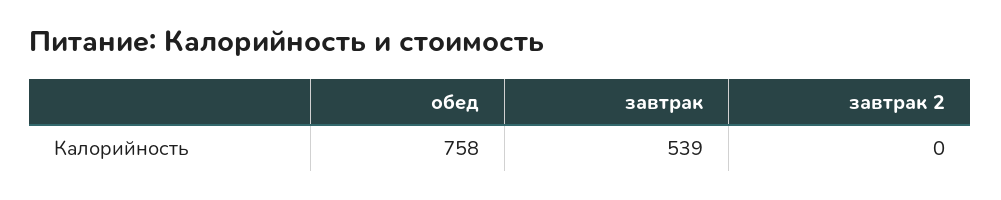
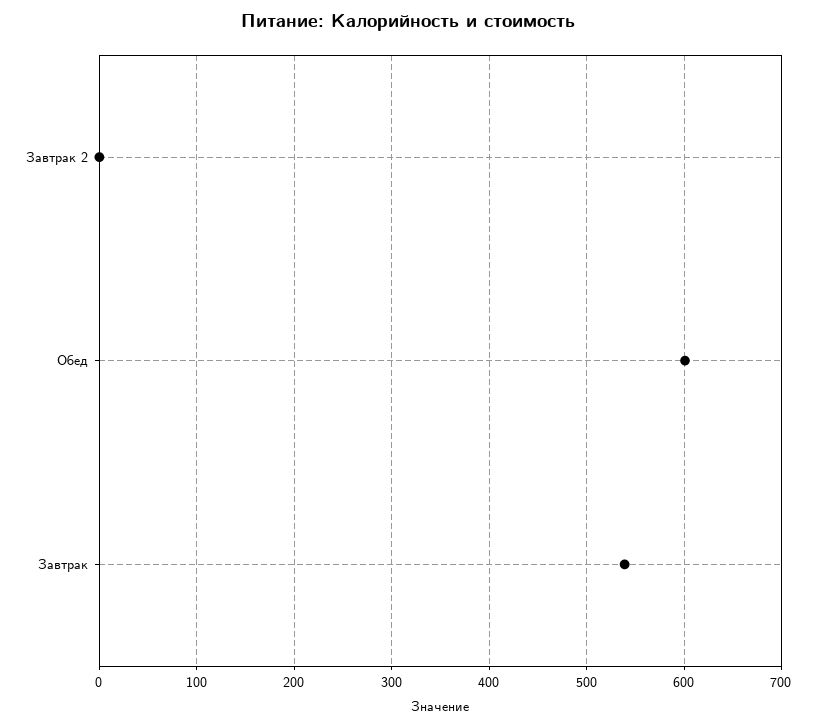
обед: 758 -> 600

